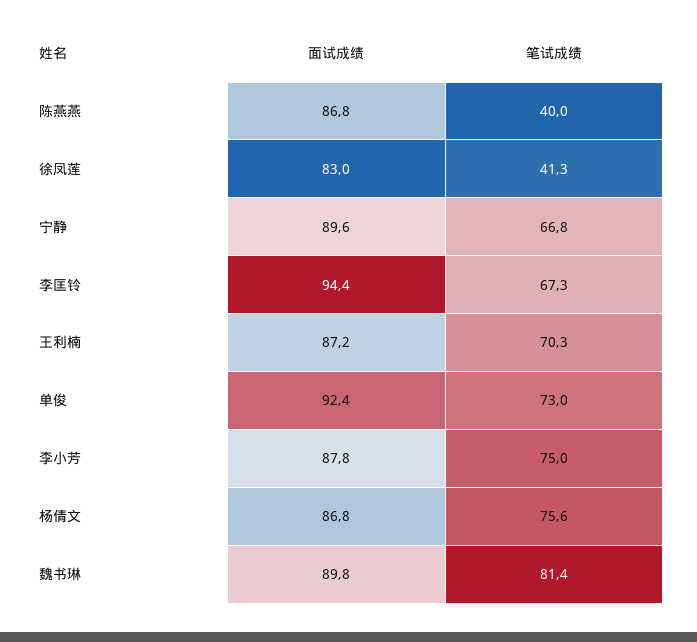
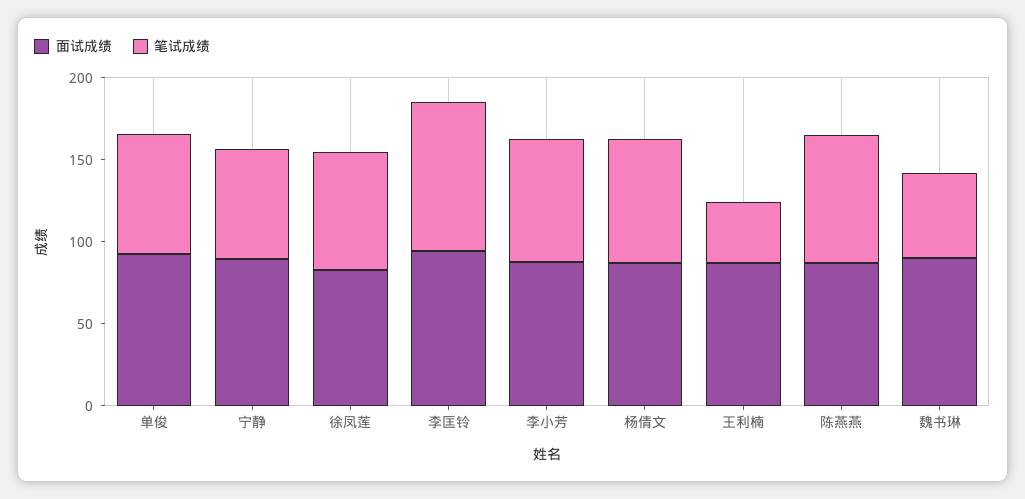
笔试成绩, 陈燕燕: 40 -> 80
笔试成绩, 徐凤莲: 41.3 -> 70
笔试成绩, 李匡铃: 67.3 -> 90
笔试成绩, 王利楠: 70.3 -> 40
笔试成绩, 魏书琳: 81.4 -> 50

